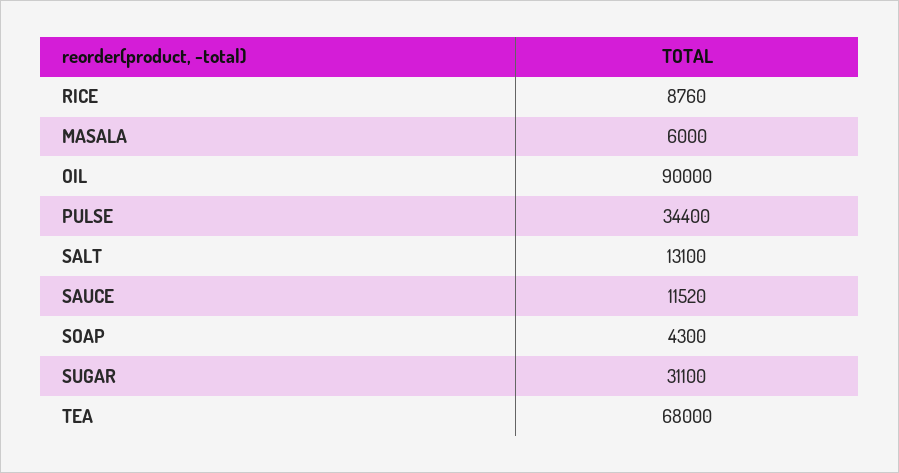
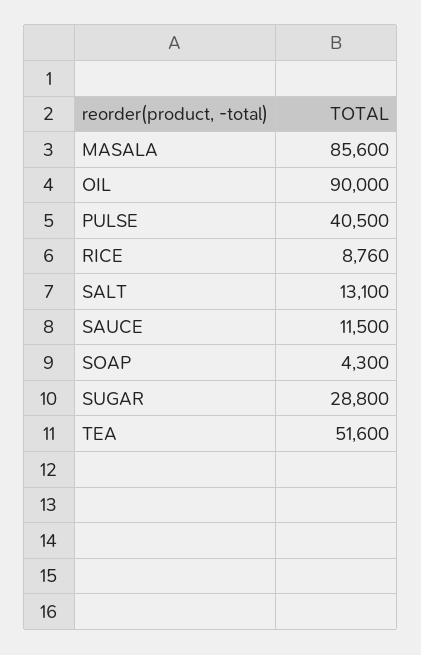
MASALA: 6000 -> 85600
PULSE: 34400 -> 40500
SAUCE: 11520 -> 11500
SUGAR: 31100 -> 28800
TEA: 68000 -> 51600

